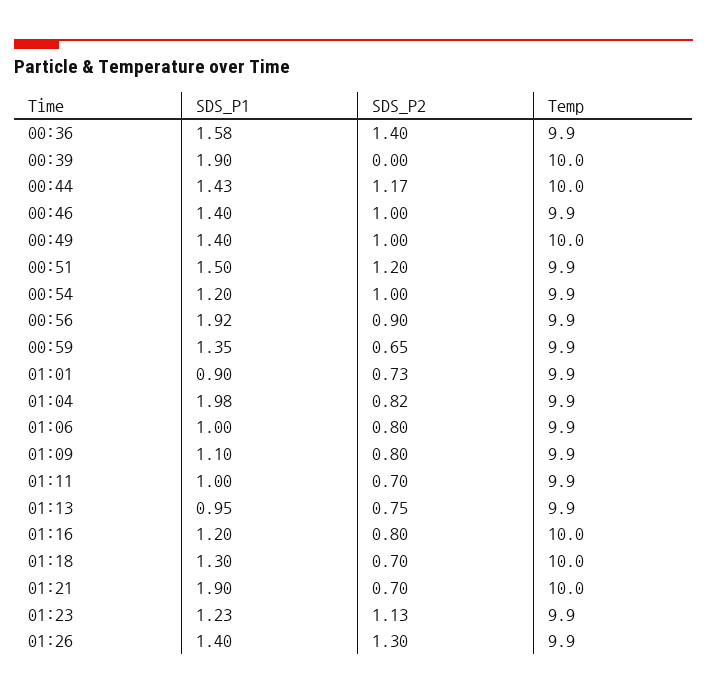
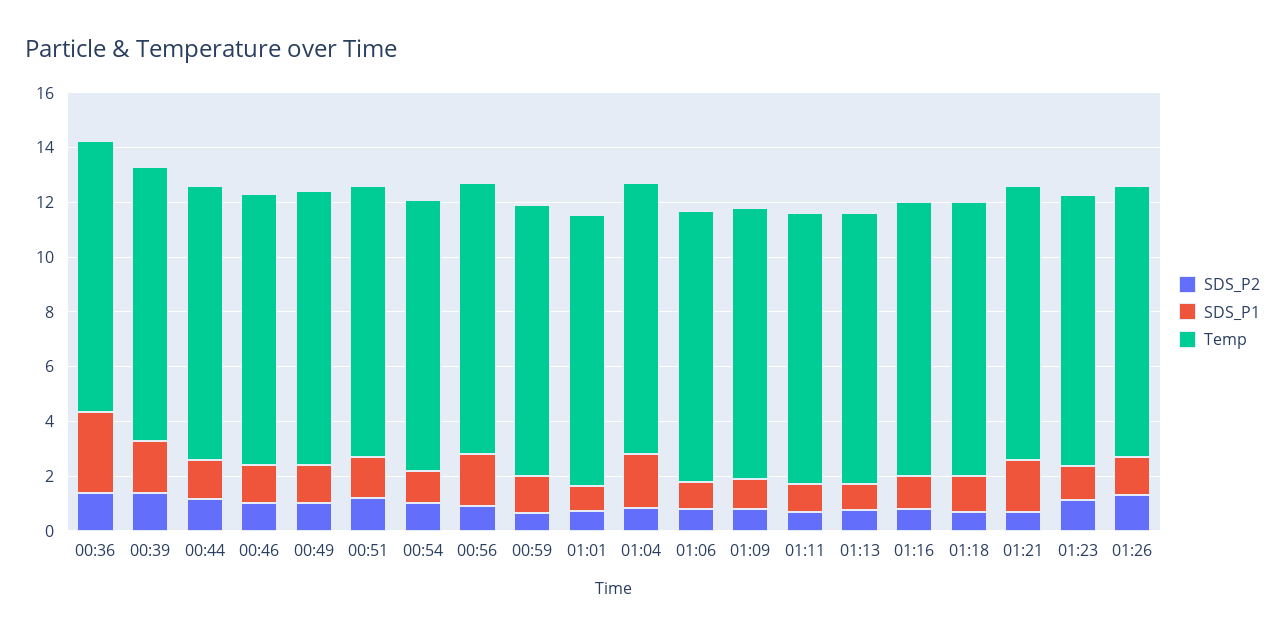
SDS_P1, 00:36: 1.58 -> 3
SDS_P2, 00:39: 0 -> 1.5

